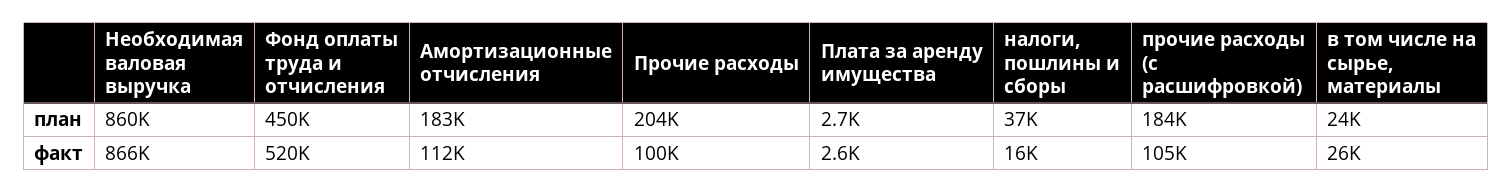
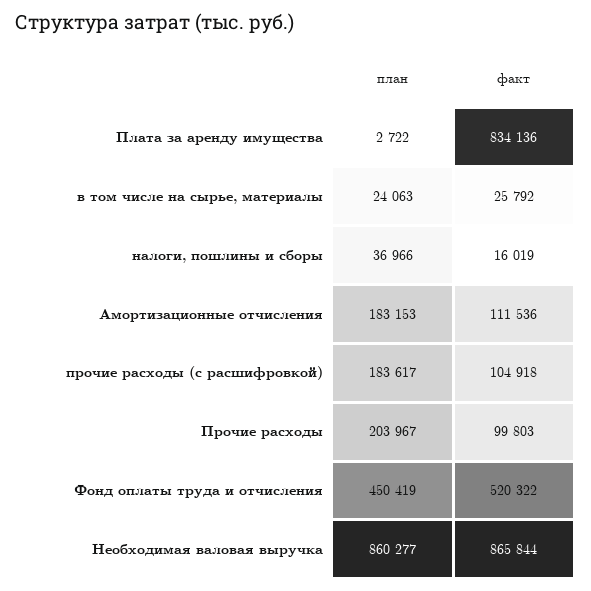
Плата за аренду имущества, факт: 2600 -> 834136

